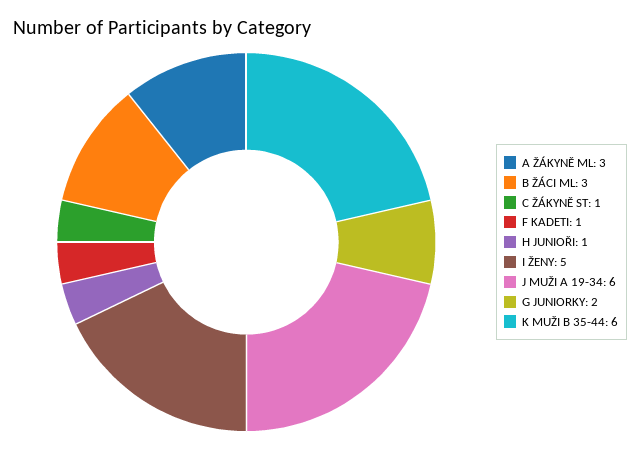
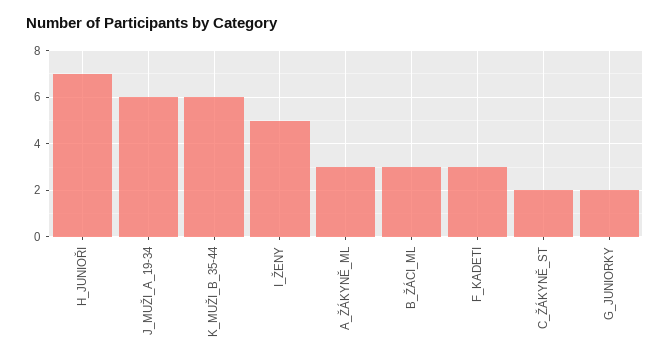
C ŽÁKYNĚ ST: 1 -> 2
F KADETI: 1 -> 3
H JUNIOŘI: 1 -> 7

